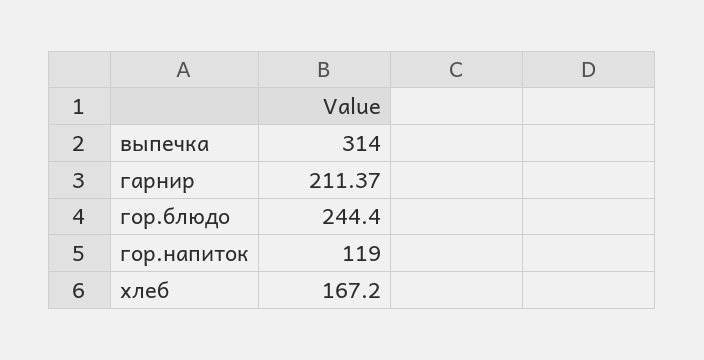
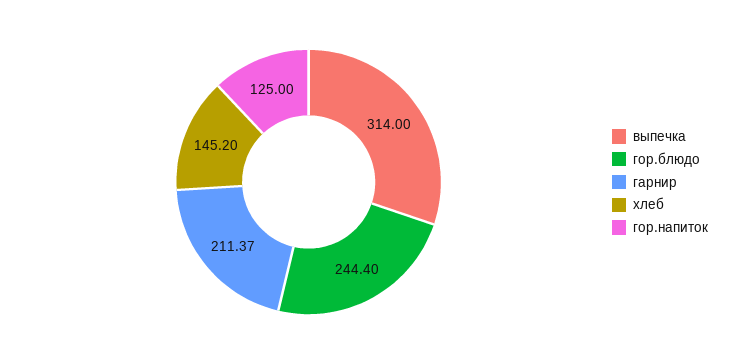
гор.напиток: 119 -> 125
хлеб: 167.2 -> 145.2

